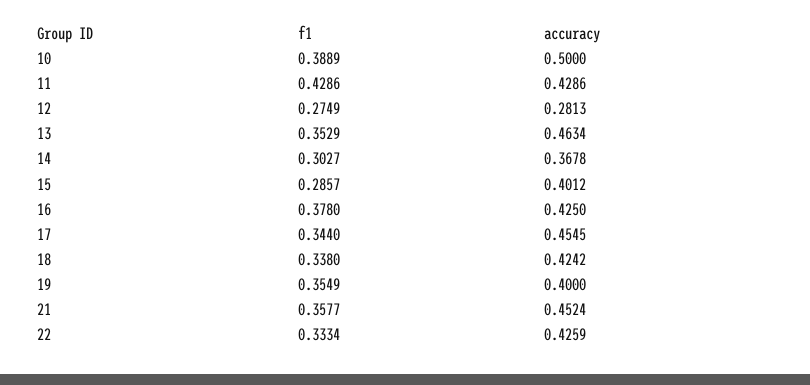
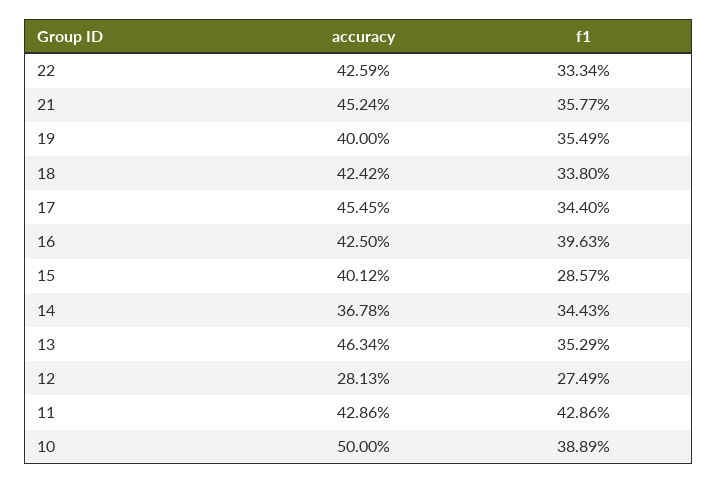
f1, 14: 0.3027 -> 0.3443
f1, 16: 0.378 -> 0.3963

